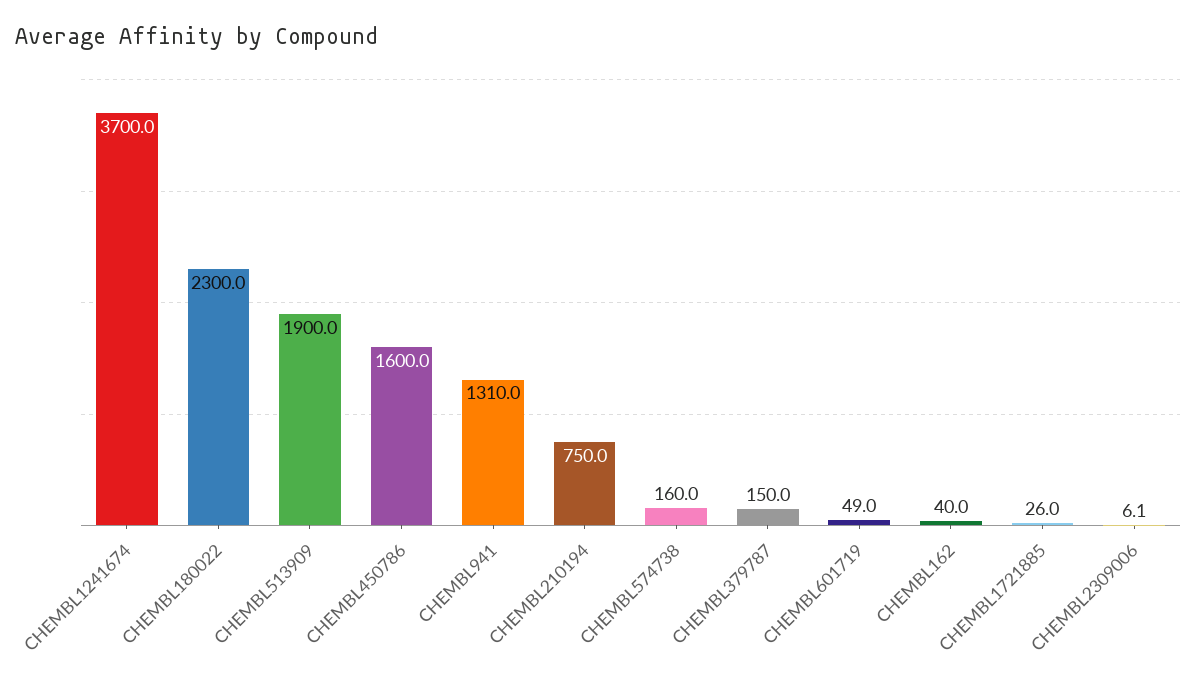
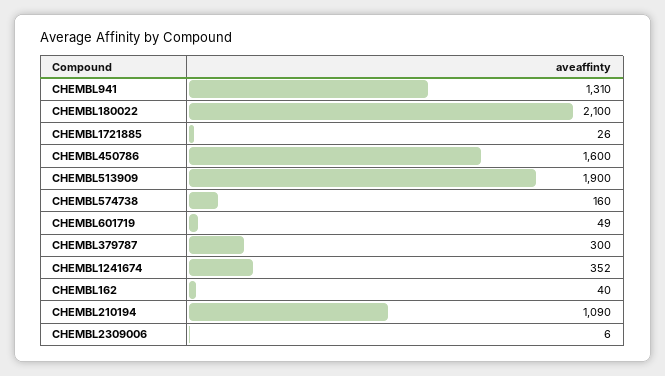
CHEMBL1241674: 3700 -> 352
CHEMBL180022: 2300 -> 2100
CHEMBL210194: 750 -> 1090
CHEMBL379787: 150 -> 300

